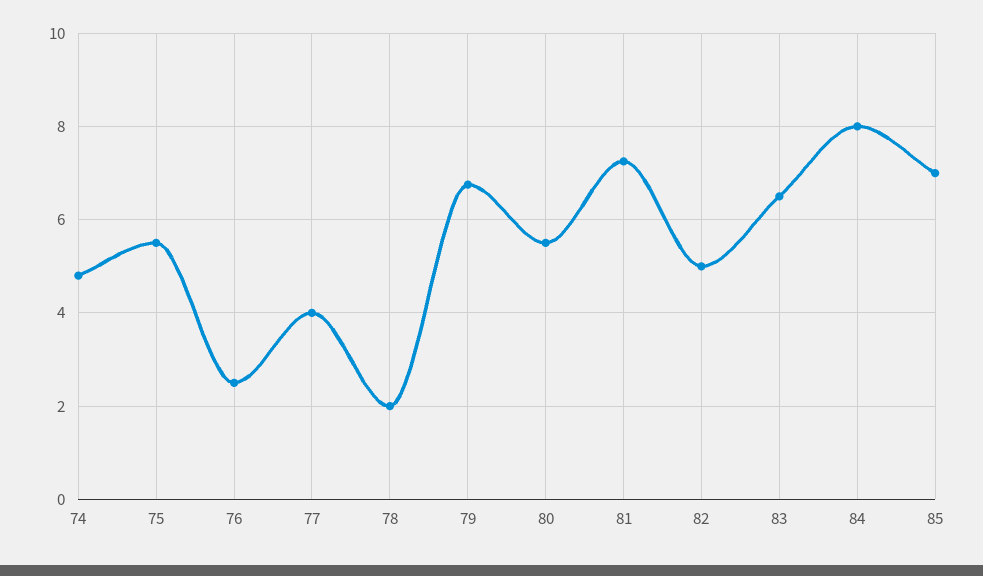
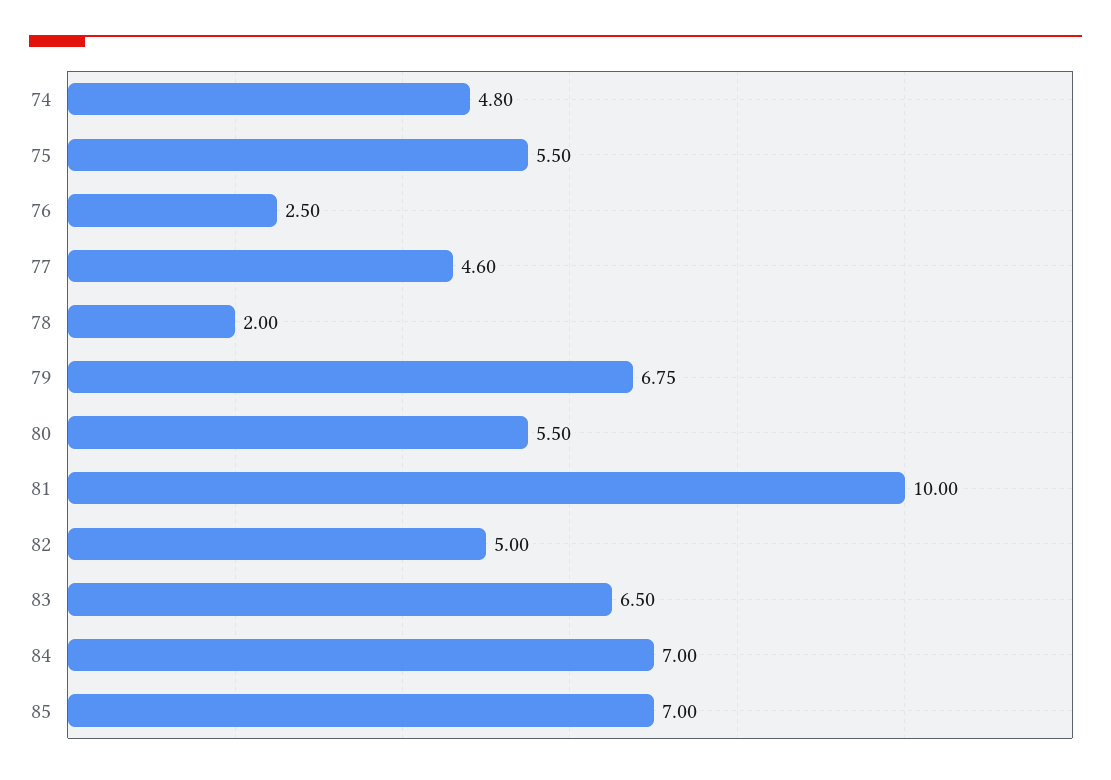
77: 4 -> 4.6
81: 7.2 -> 10
84: 8 -> 7

